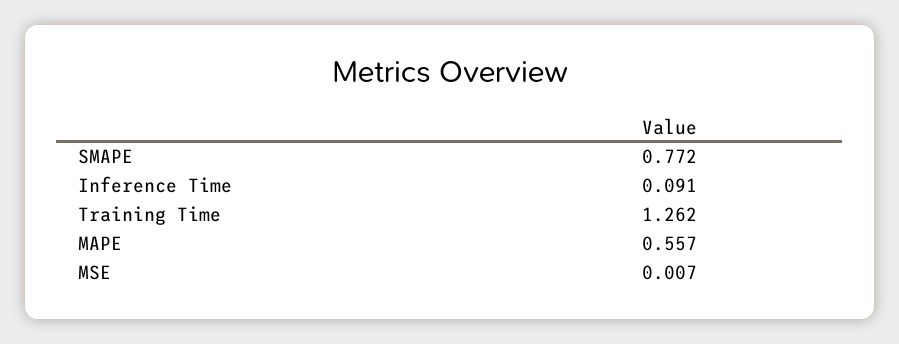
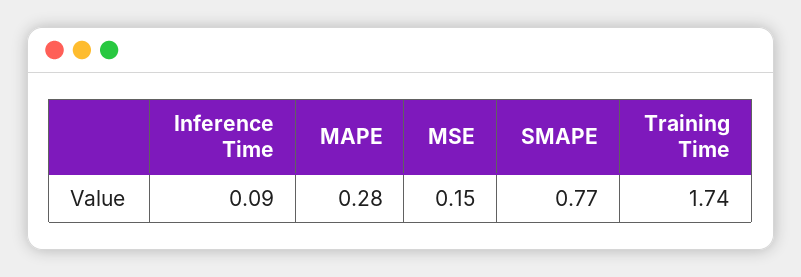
Training Time: 1.262 -> 1.74
MAPE: 0.557 -> 0.28
MSE: 0.007 -> 0.15

